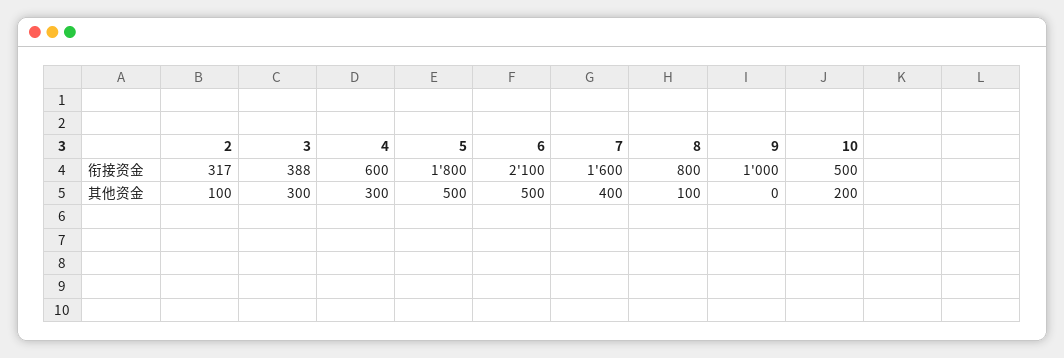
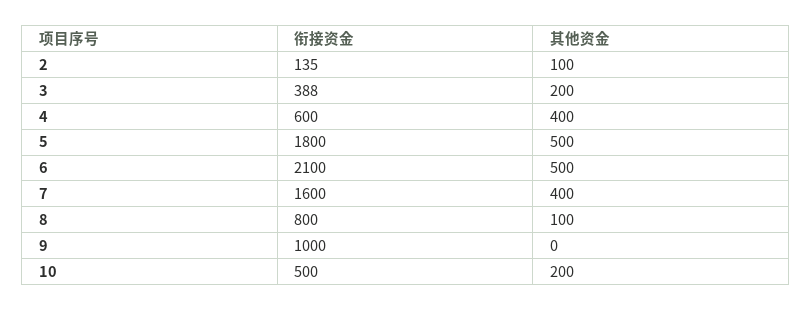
2, 衔接资金: 317 -> 135
3, 其他资金: 300 -> 200
4, 其他资金: 300 -> 400

